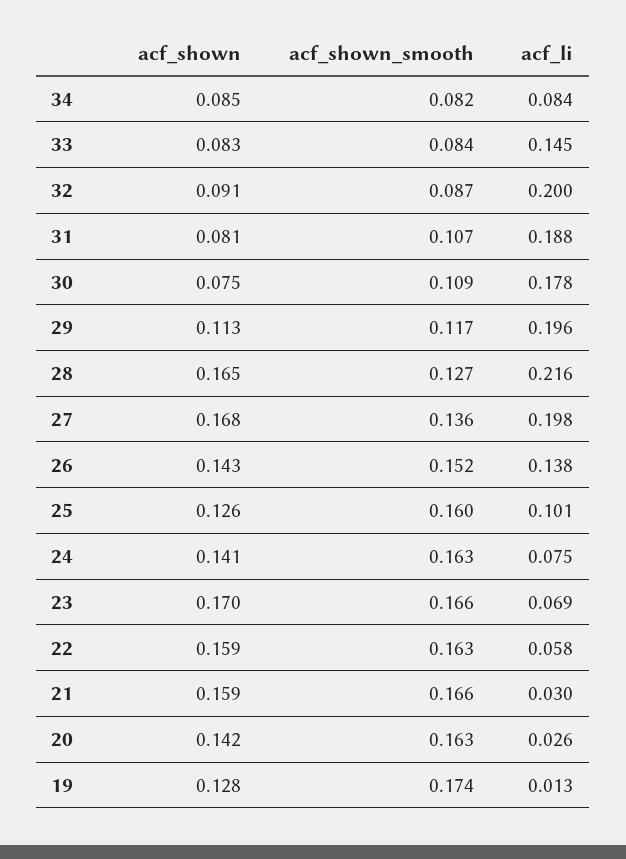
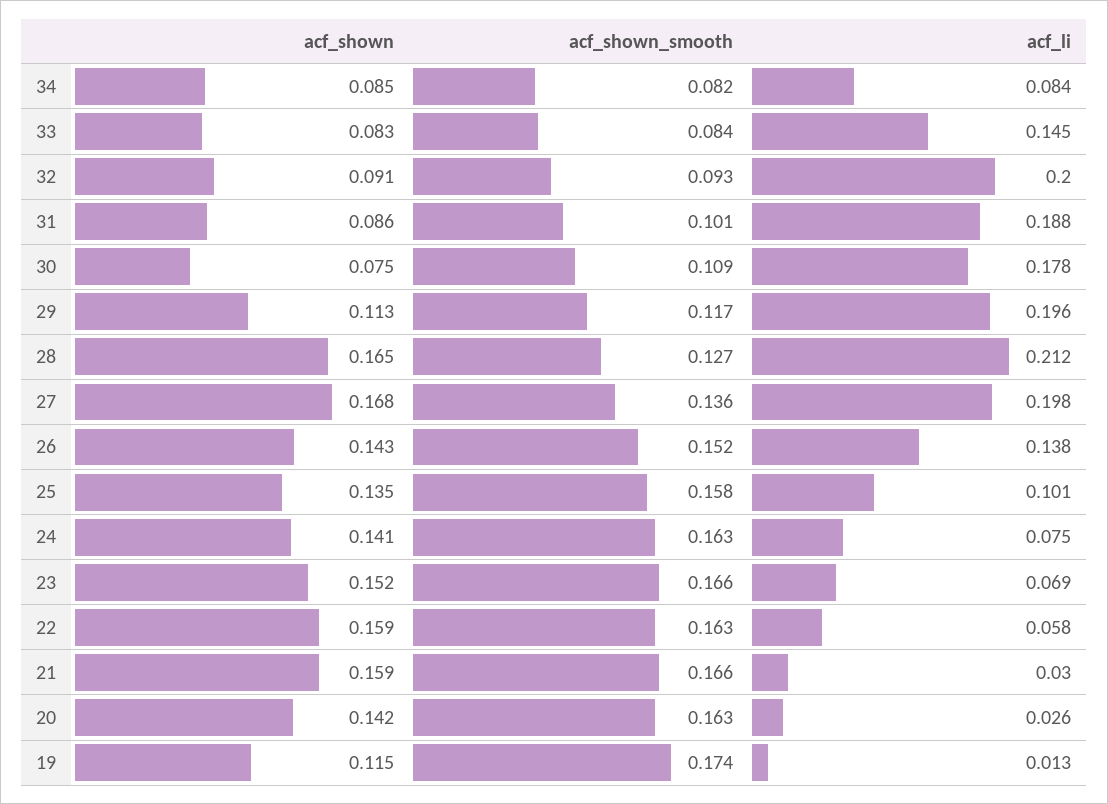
acf_shown_smooth, 32: 0.087 -> 0.093
acf_shown, 31: 0.081 -> 0.086
acf_shown_smooth, 31: 0.107 -> 0.101
acf_li, 28: 0.216 -> 0.212
acf_shown, 25: 0.126 -> 0.135
acf_shown_smooth, 25: 0.16 -> 0.158
acf_shown, 23: 0.17 -> 0.152
acf_shown, 19: 0.128 -> 0.115

